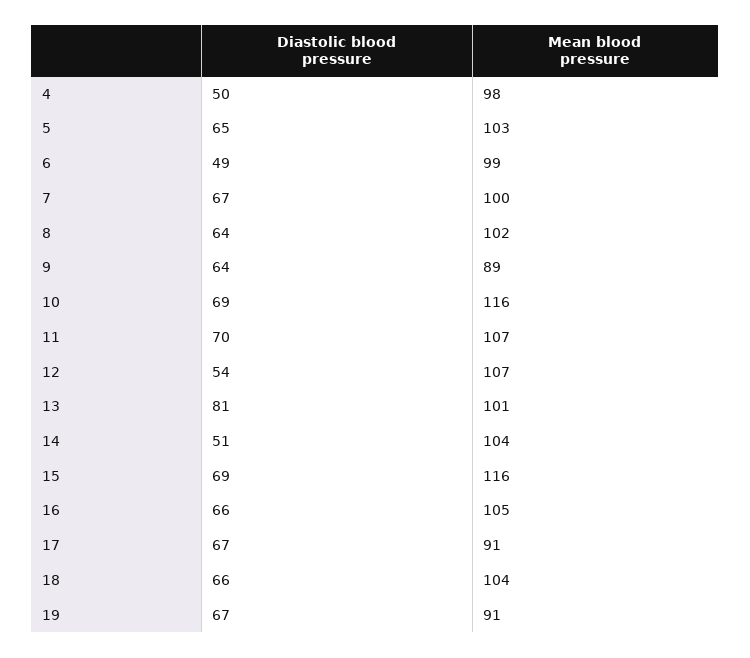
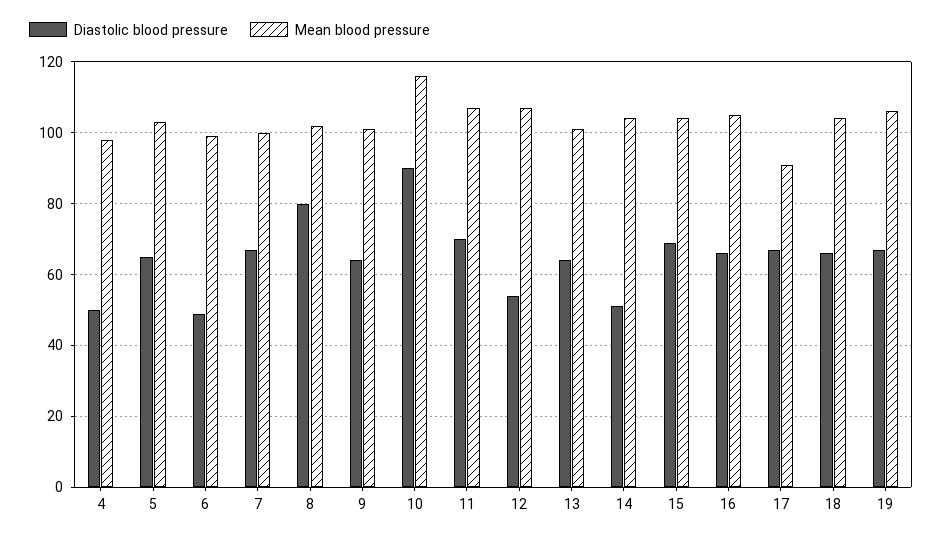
Diastolic blood pressure, 8: 64 -> 80
Mean blood pressure, 9: 89 -> 100
Diastolic blood pressure, 10: 69 -> 90
Diastolic blood pressure, 13: 81 -> 65
Mean blood pressure, 15: 116 -> 105
Mean blood pressure, 19: 91 -> 105

